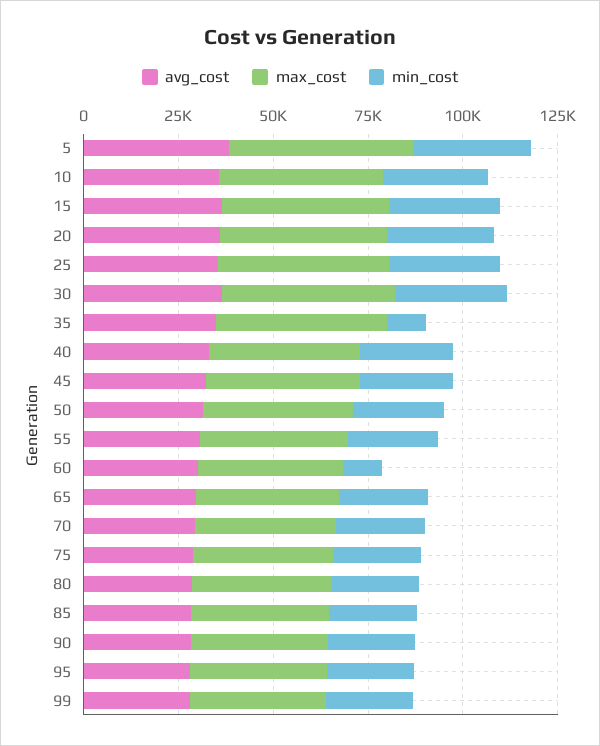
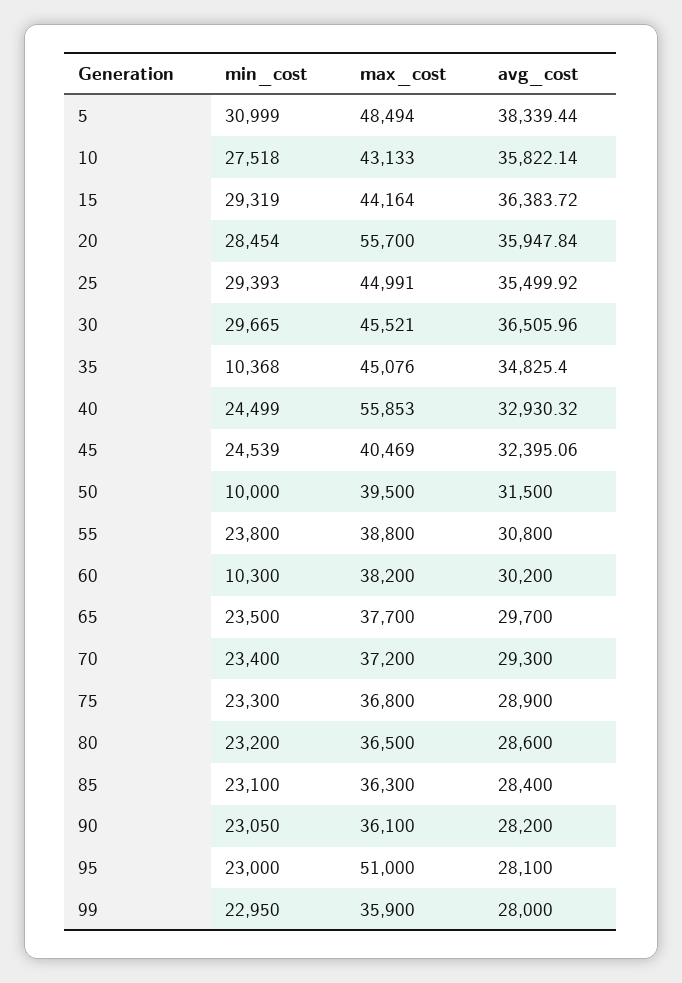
max_cost, 20: 45000 -> 55700
max_cost, 40: 40000 -> 55853
min_cost, 50: 25000 -> 10000
max_cost, 95: 35000 -> 51000

